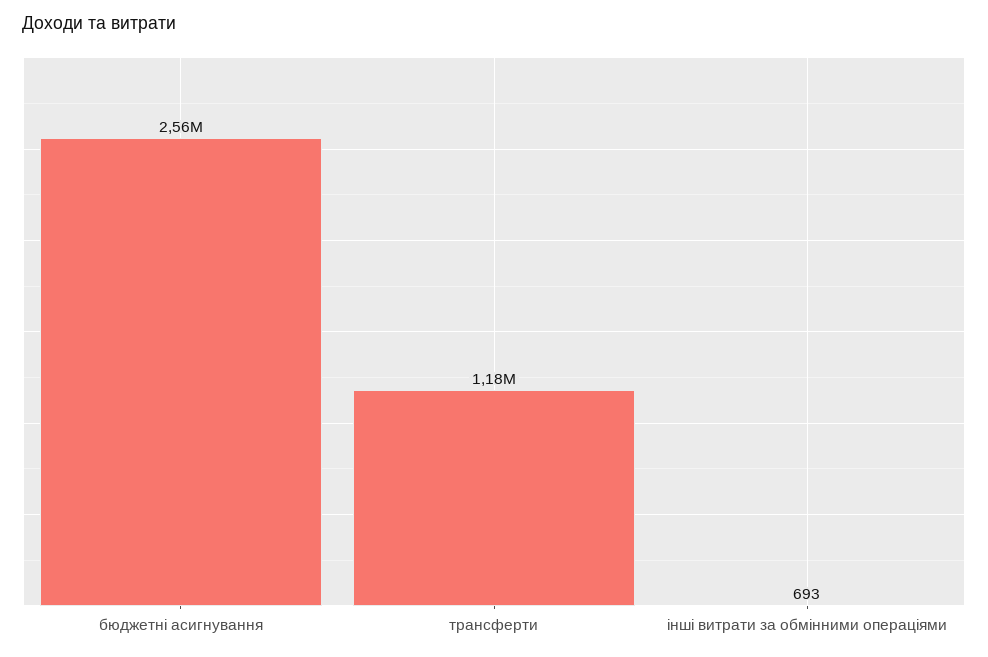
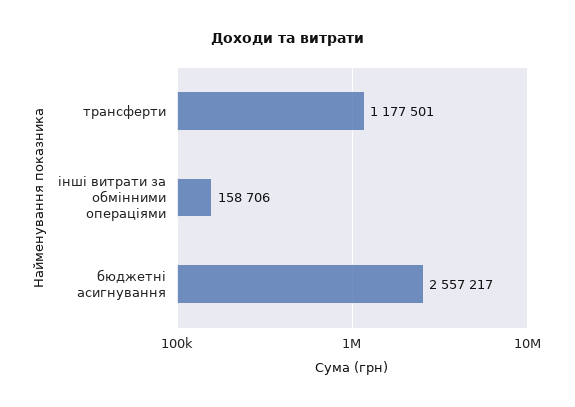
інші витрати за обмінними операціями: 693 -> 158706

